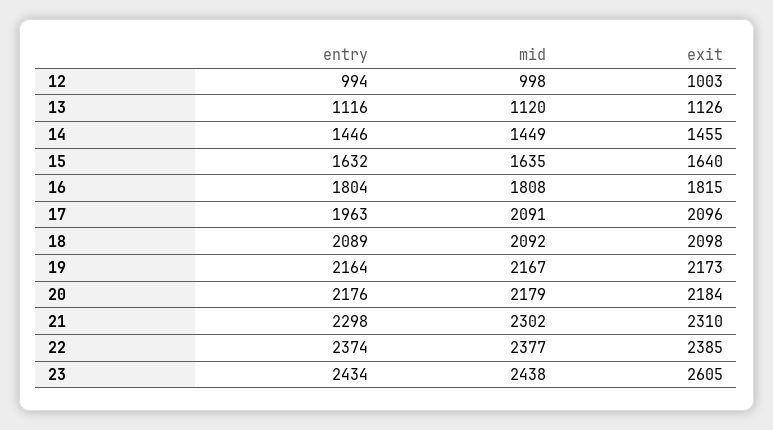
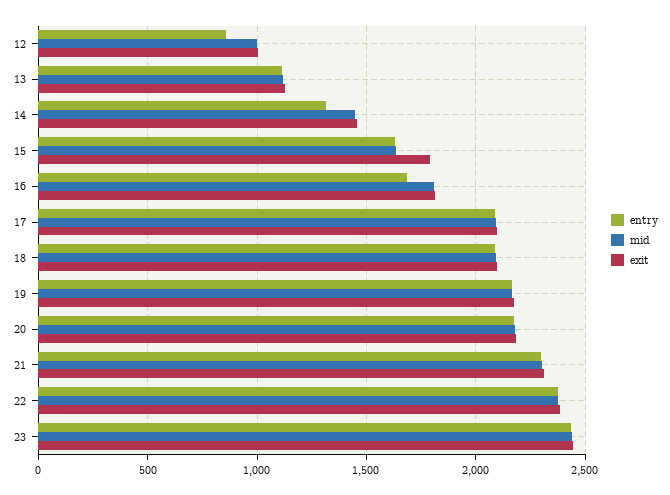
entry, 12: 994 -> 850
entry, 14: 1446 -> 1300
exit, 15: 1640 -> 1800
entry, 16: 1804 -> 1700
entry, 17: 1963 -> 2100
exit, 23: 2605 -> 2450

